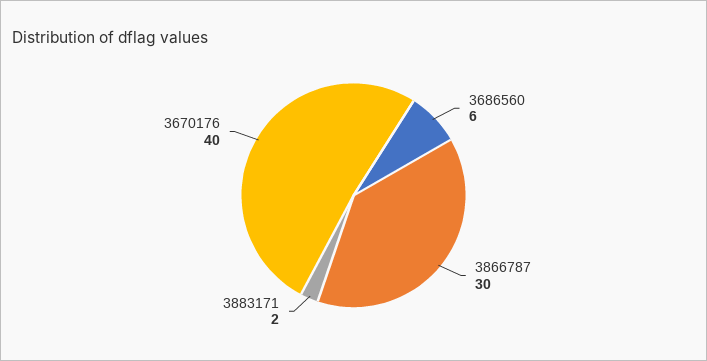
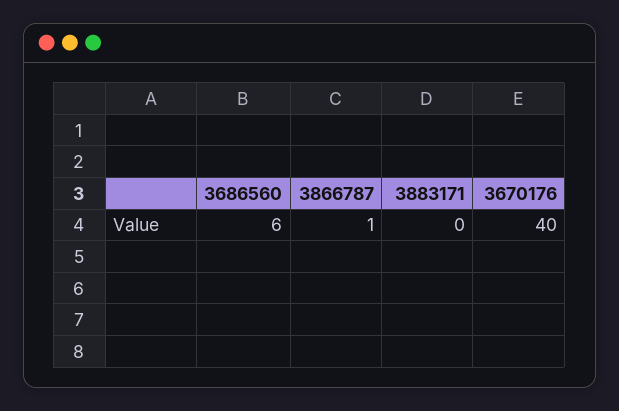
3866787: 30 -> 1
3883171: 2 -> 0

